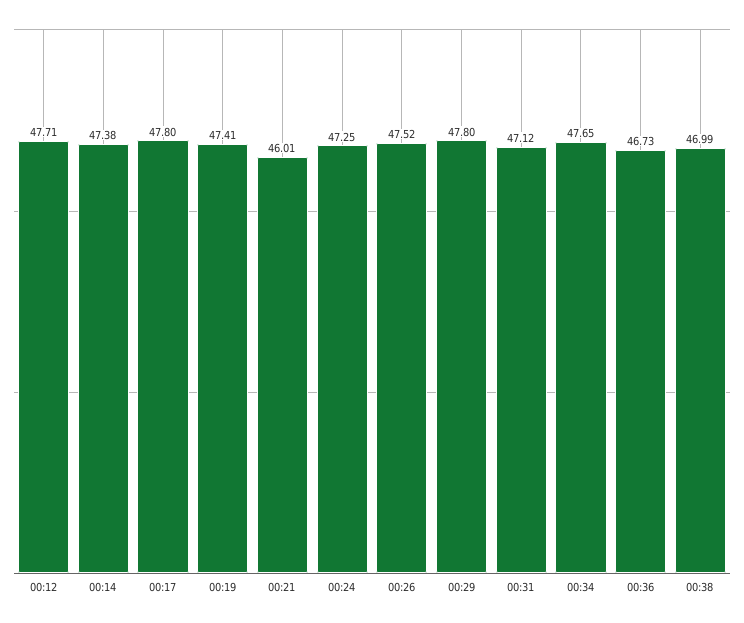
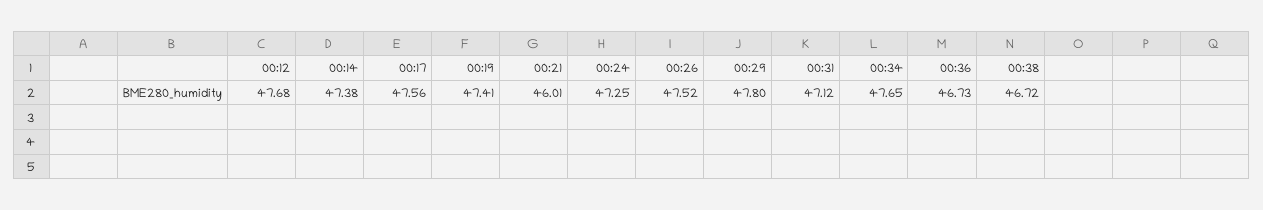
00:12: 47.71 -> 47.68
00:17: 47.8 -> 47.56
00:38: 46.99 -> 46.72

